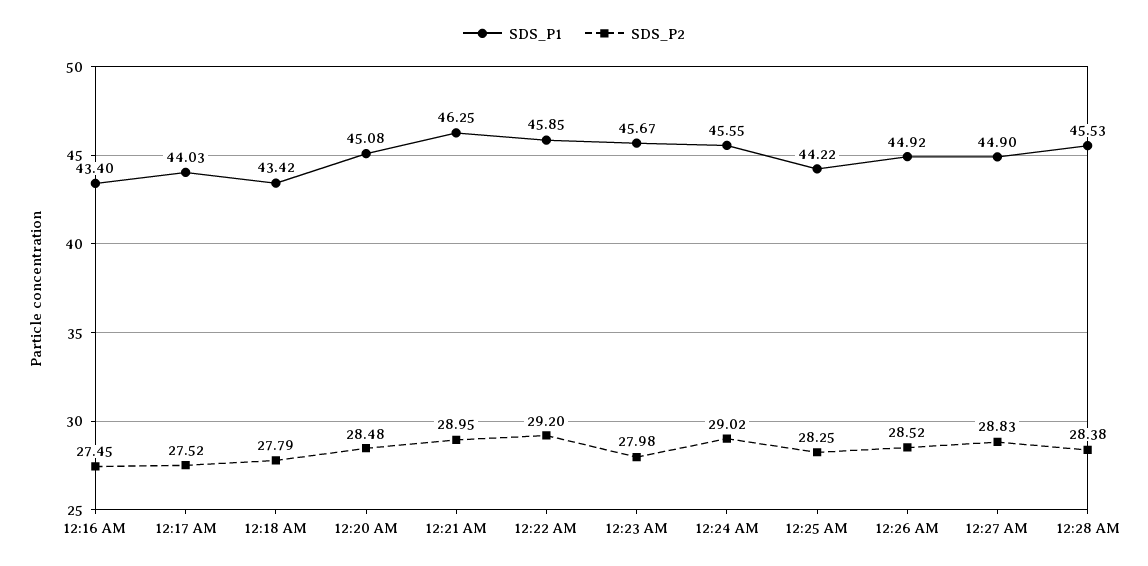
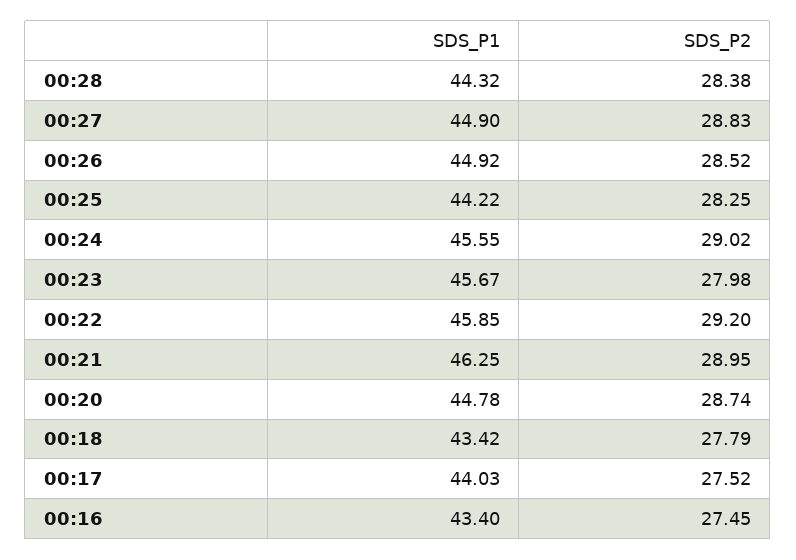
SDS_P1, 12:20 AM: 45.08 -> 44.78
SDS_P2, 12:20 AM: 28.48 -> 28.74
SDS_P1, 12:28 AM: 45.53 -> 44.32

